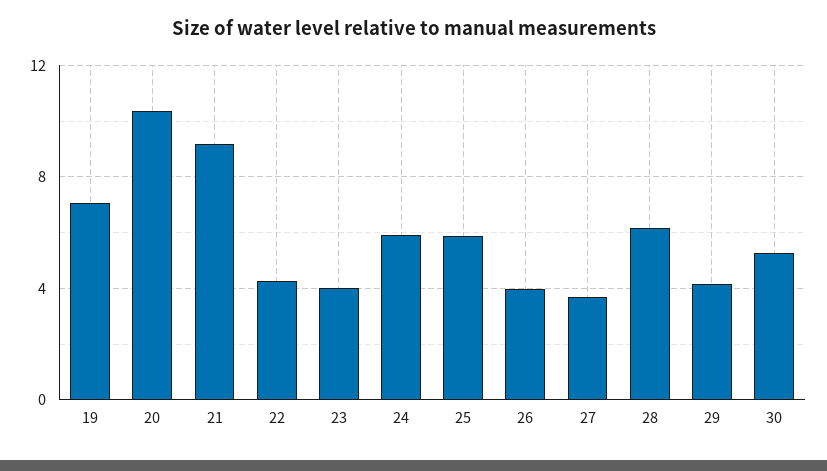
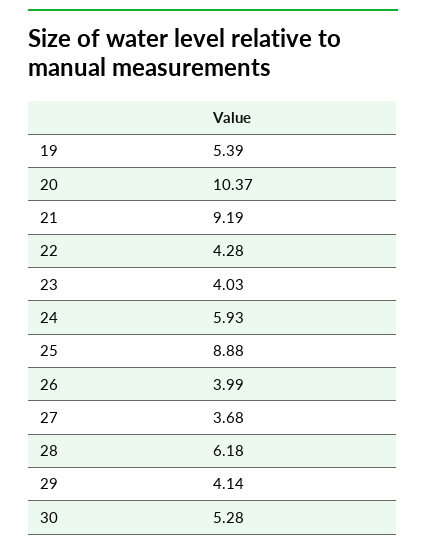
19: 7 -> 5.39
25: 6 -> 8.88

